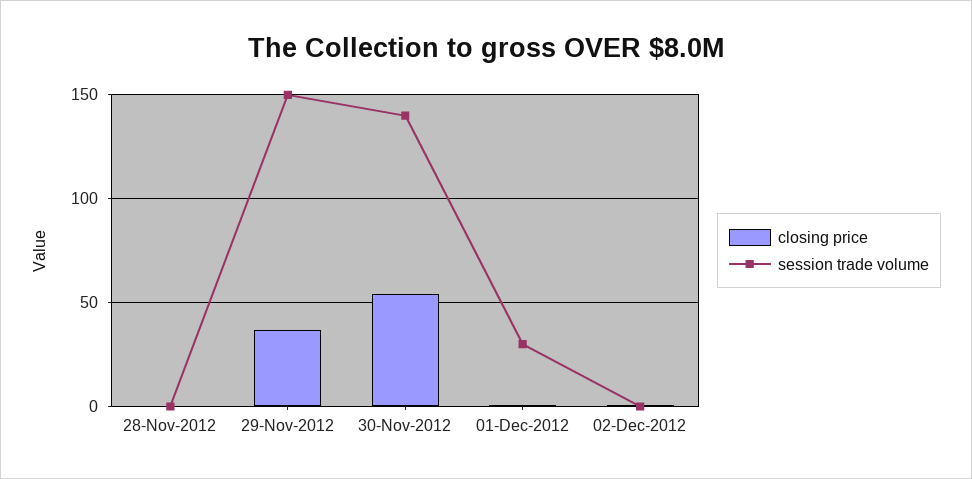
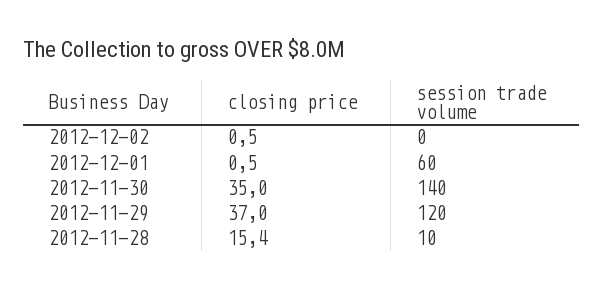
closing price, 28-Nov-2012: 0 -> 15.4
session trade volume, 28-Nov-2012: 0 -> 10
session trade volume, 29-Nov-2012: 150 -> 120
closing price, 30-Nov-2012: 55 -> 35
session trade volume, 01-Dec-2012: 30 -> 60

